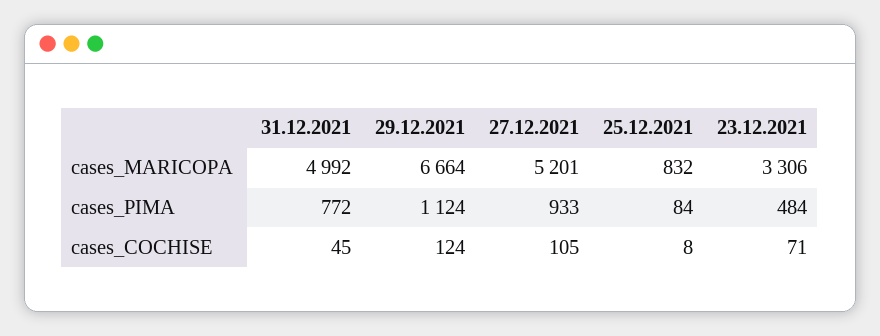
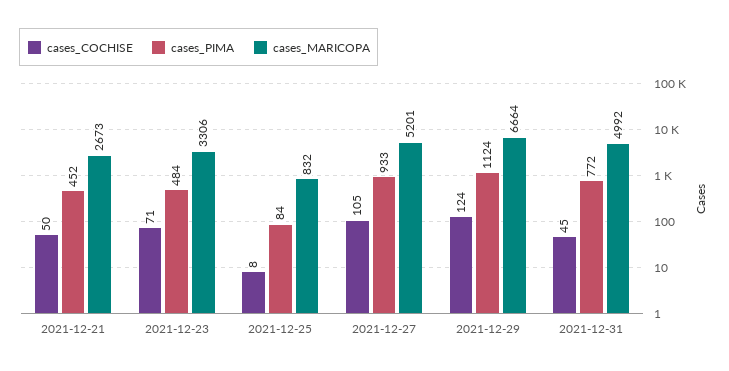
cases_COCHISE, 2021-12-21: none -> 50
cases_PIMA, 2021-12-21: none -> 452
cases_MARICOPA, 2021-12-21: none -> 2673

